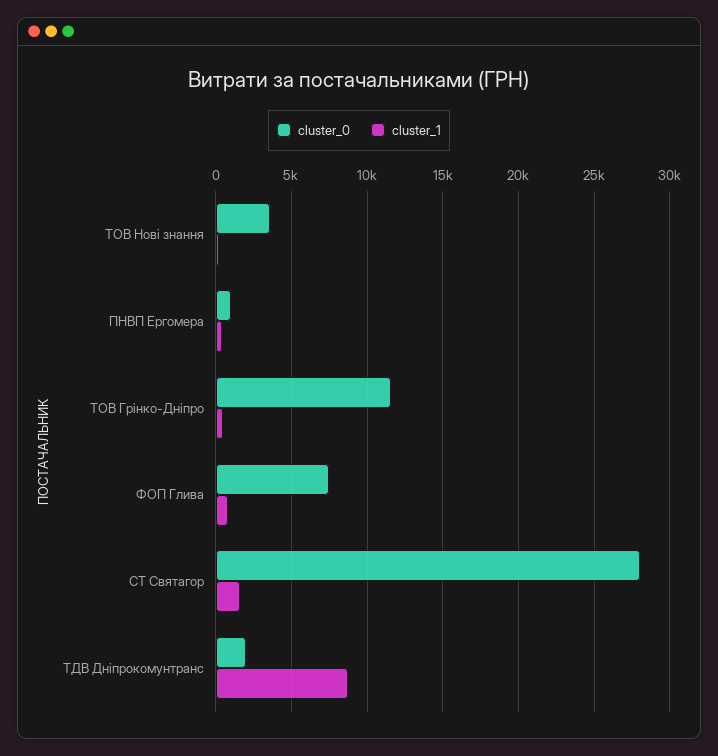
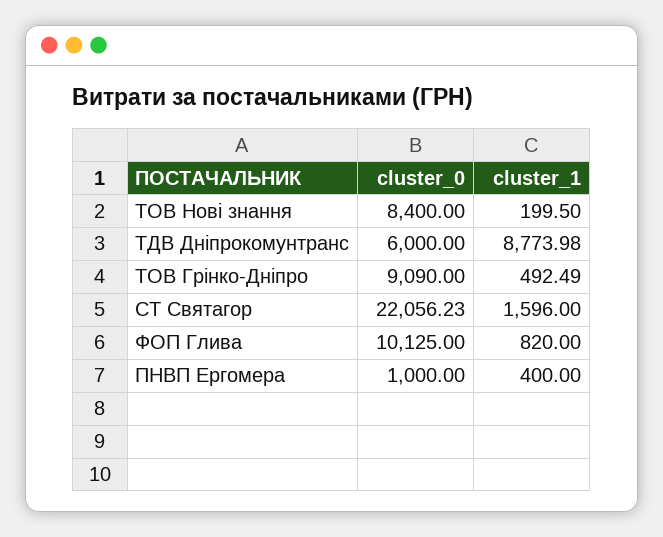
cluster_0, ТОВ Нові знання: 3500 -> 8400
cluster_0, ТОВ Грінко-Дніпро: 11500 -> 9090
cluster_0, ФОП Глива: 7500 -> 10125
cluster_0, СТ Святагор: 28000 -> 22056.23
cluster_0, ТДВ Дніпрокомунтранс: 2000 -> 6000

